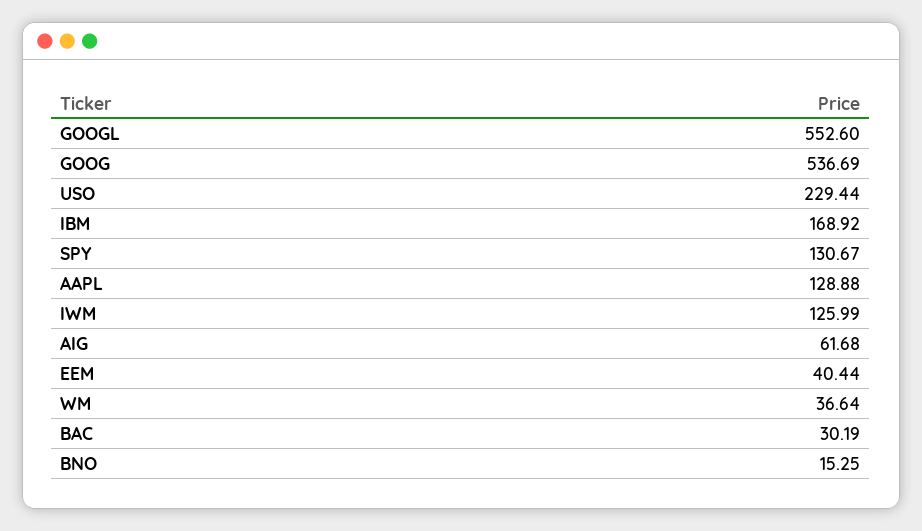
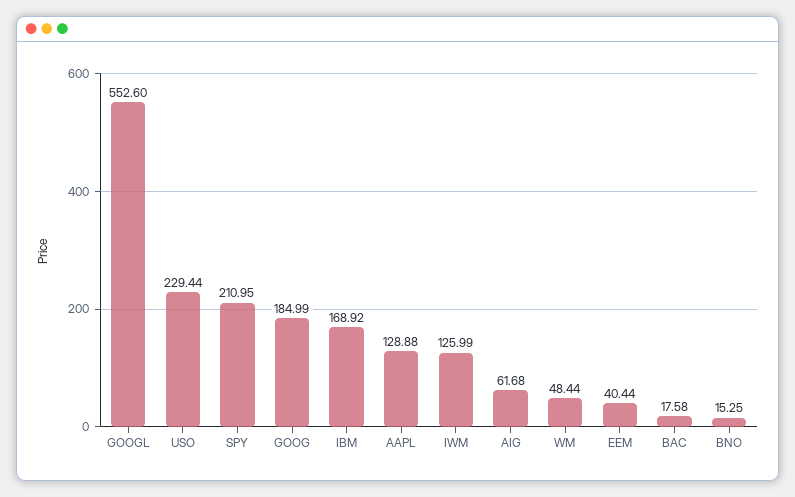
GOOG: 536.69 -> 184.99
SPY: 130.67 -> 210.95
WM: 36.64 -> 48.44
BAC: 30.19 -> 17.58

